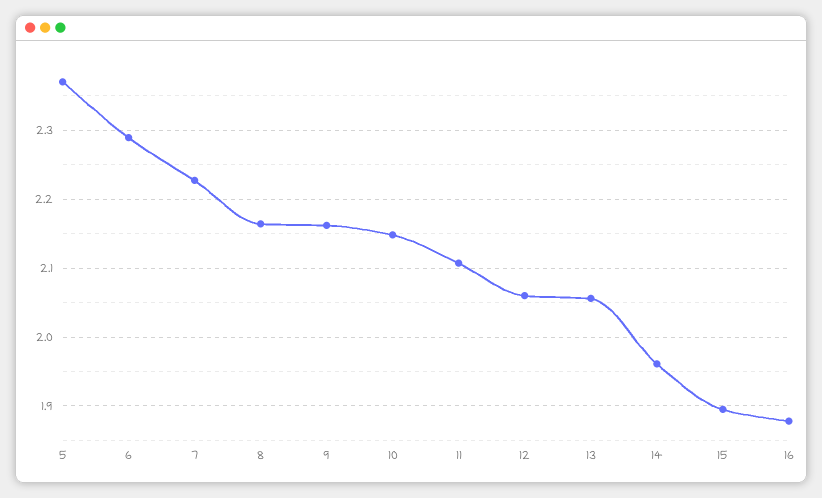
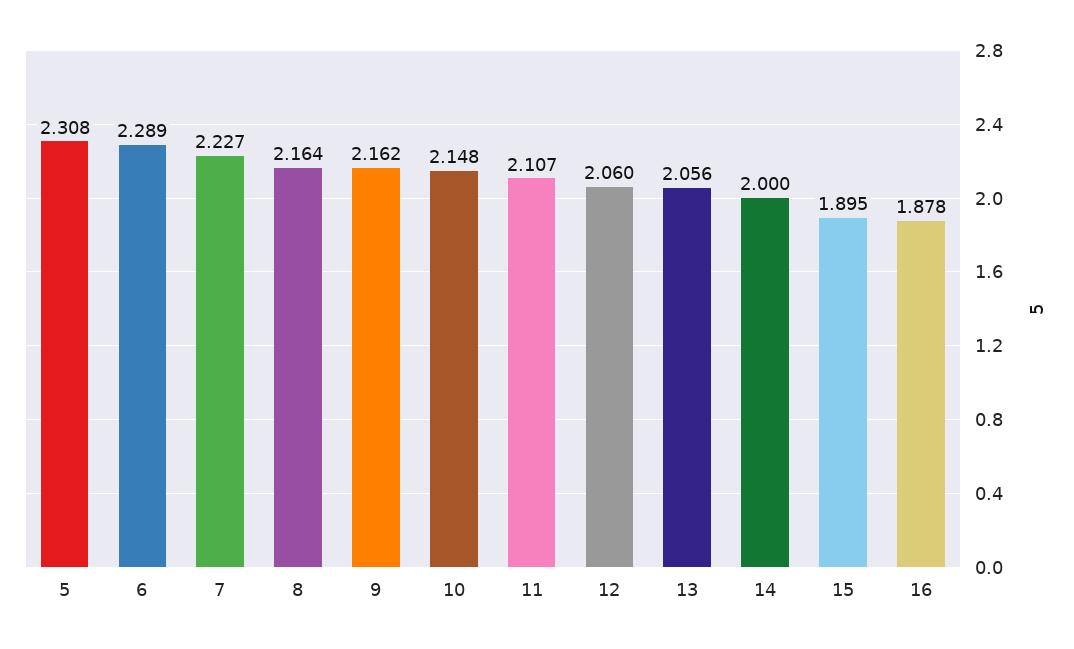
5: 2.37 -> 2.308
14: 1.96 -> 2

